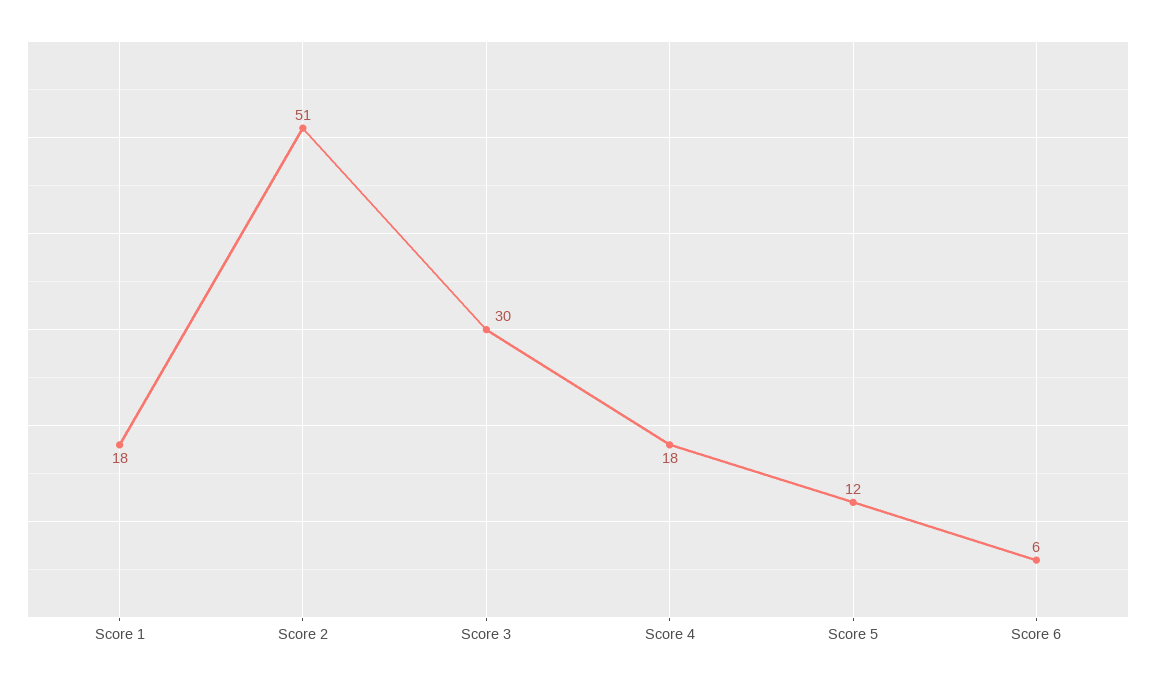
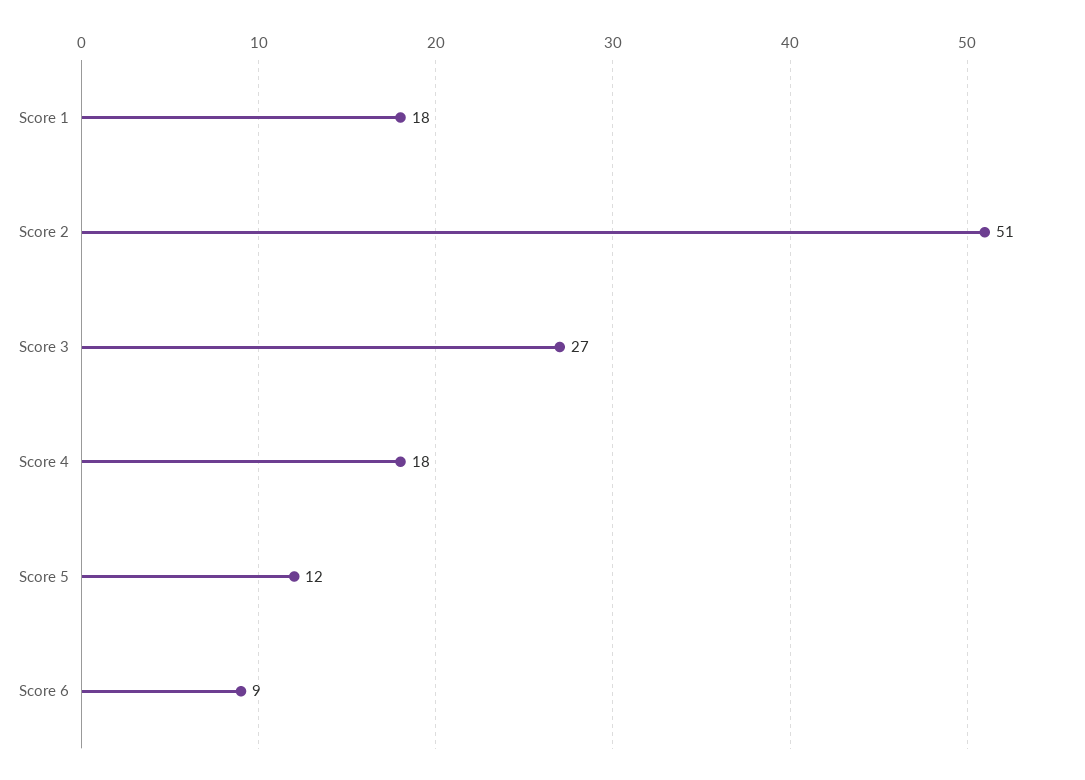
Score 3: 30 -> 27
Score 6: 6 -> 9

